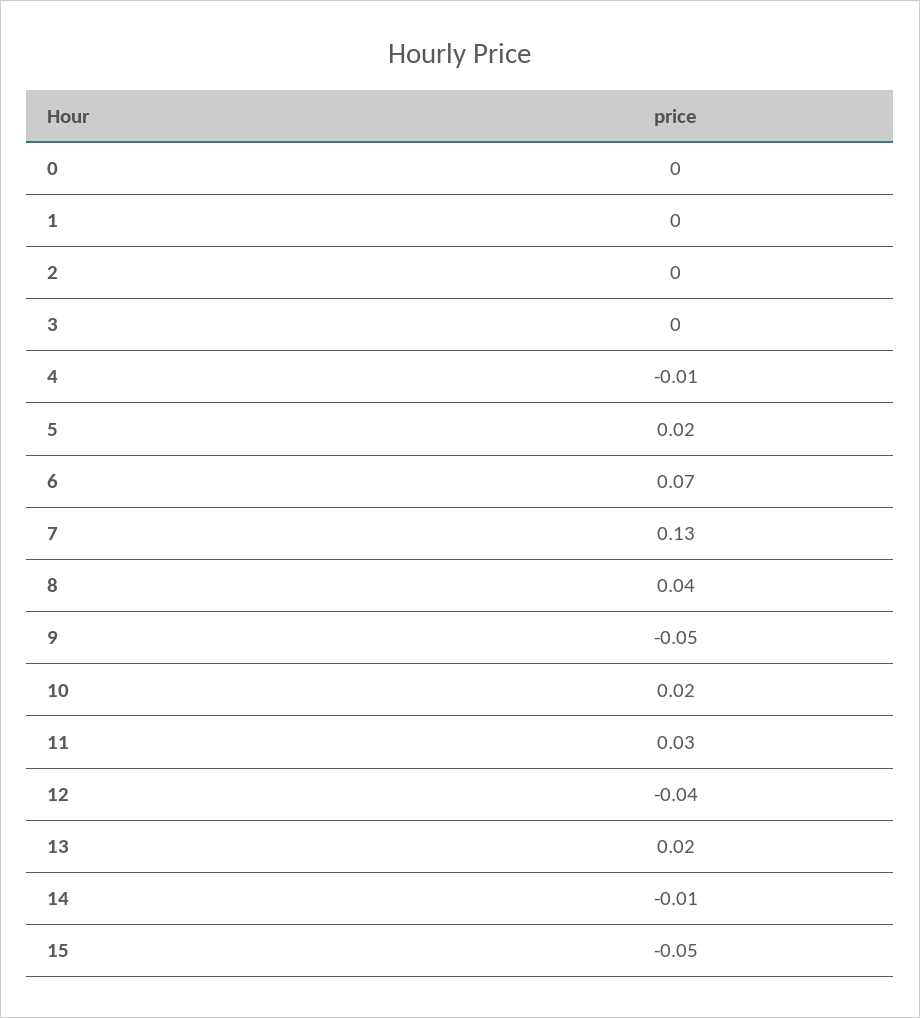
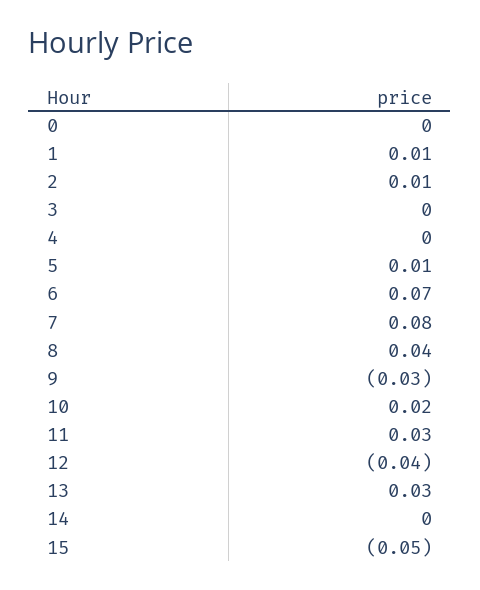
1: 0 -> 0.01
2: 0 -> 0.01
4: -0.01 -> 0
5: 0.02 -> 0.01
7: 0.13 -> 0.08
9: -0.05 -> -0.03
13: 0.02 -> 0.03
14: -0.01 -> 0

